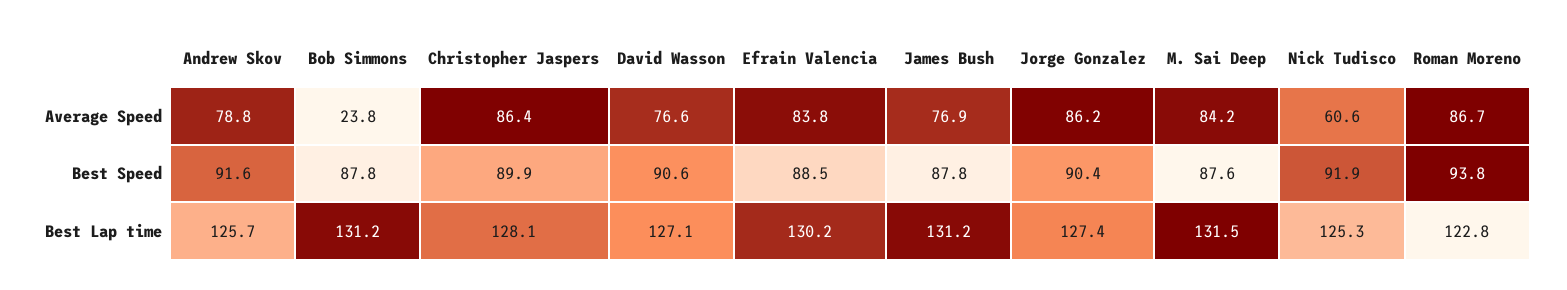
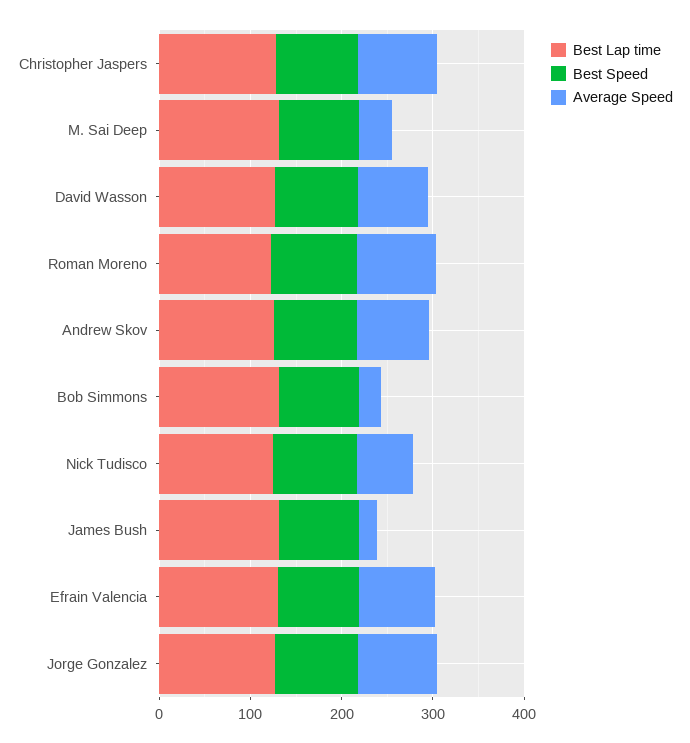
Average Speed, James Bush: 76.9 -> 20
Average Speed, M. Sai Deep: 84.2 -> 40

